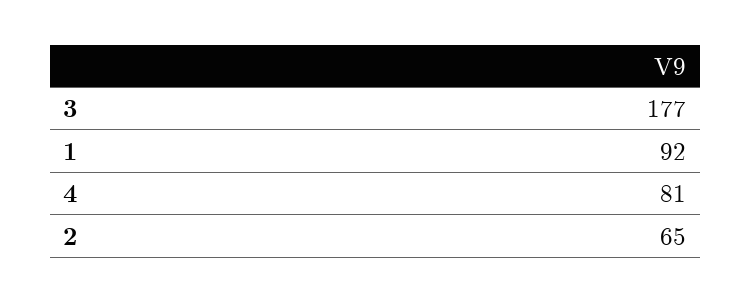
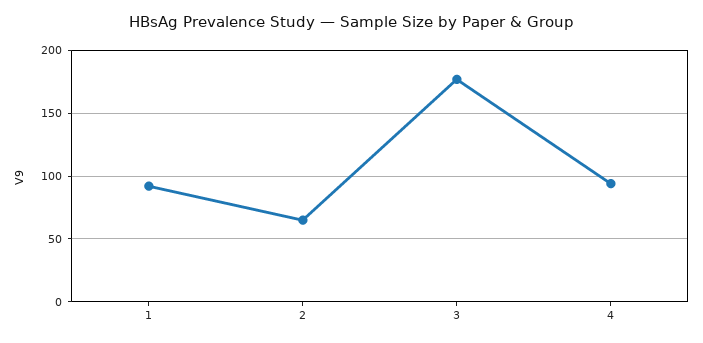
4: 81 -> 95

